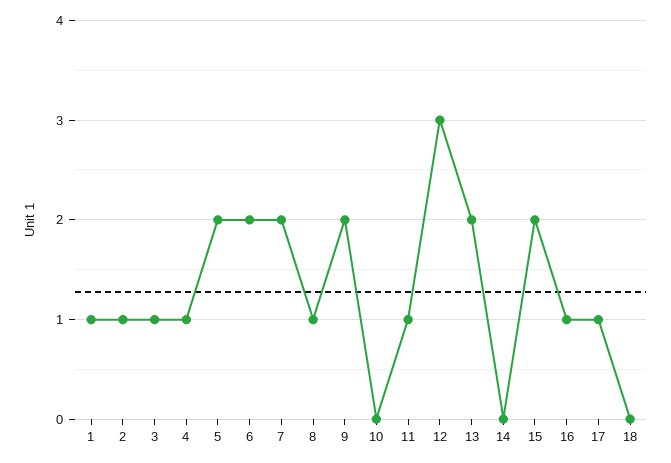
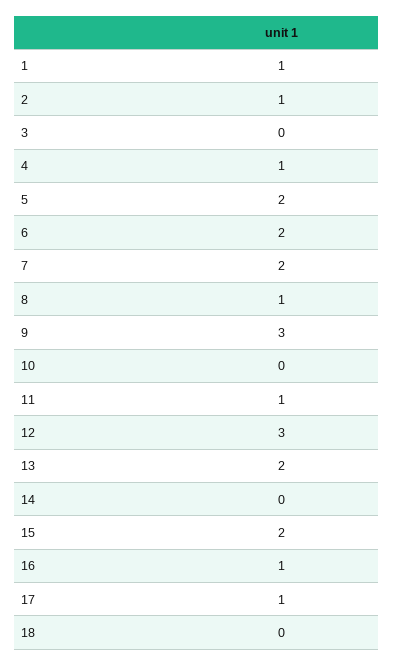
3: 1 -> 0
9: 2 -> 3

